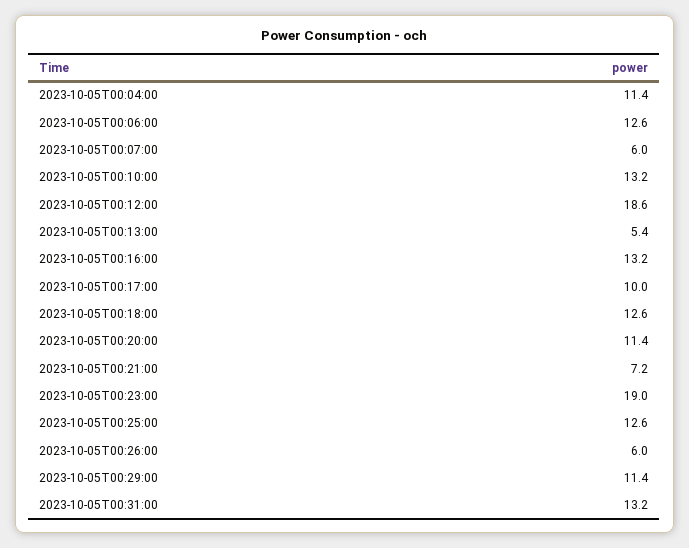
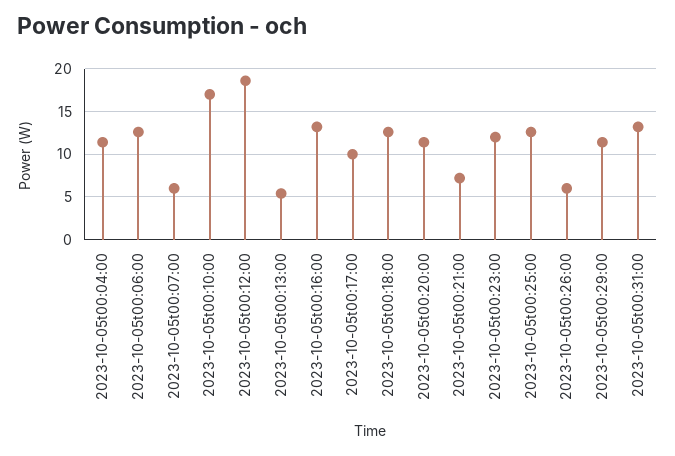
2023-10-05T00:10:00: 13.2 -> 17
2023-10-05T00:23:00: 19 -> 12

